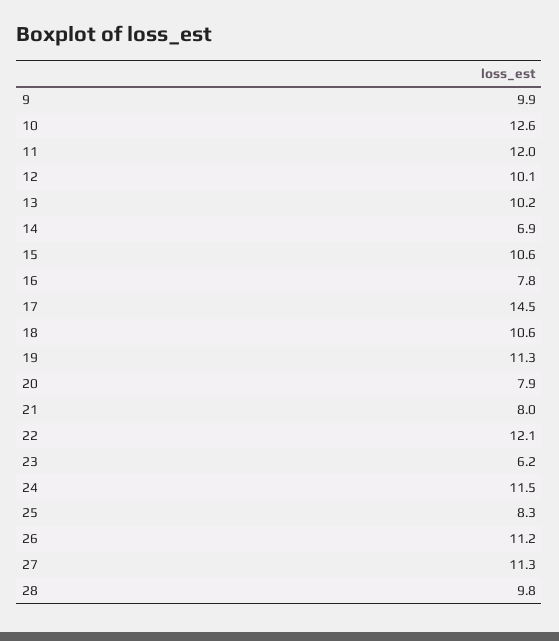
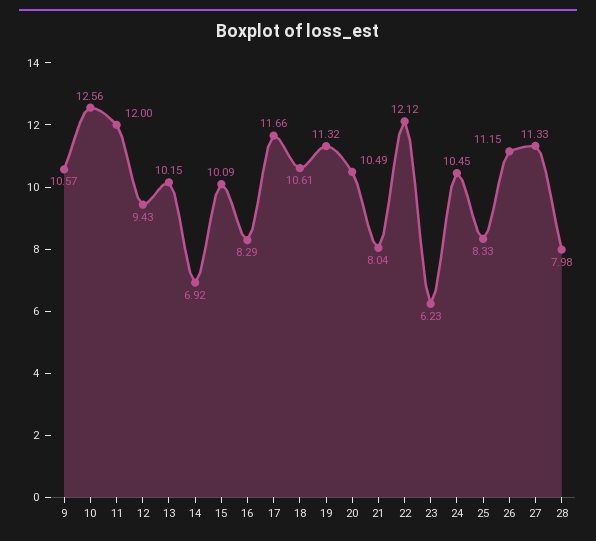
9: 9.9 -> 10.57
12: 10.1 -> 9.43
15: 10.6 -> 10.09
16: 7.8 -> 8.29
17: 14.5 -> 11.66
20: 7.9 -> 10.49
24: 11.5 -> 10.45
28: 9.8 -> 7.98

